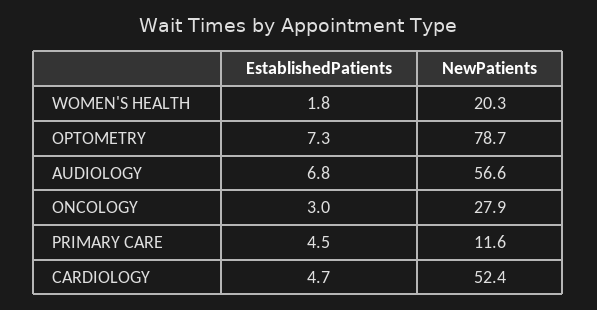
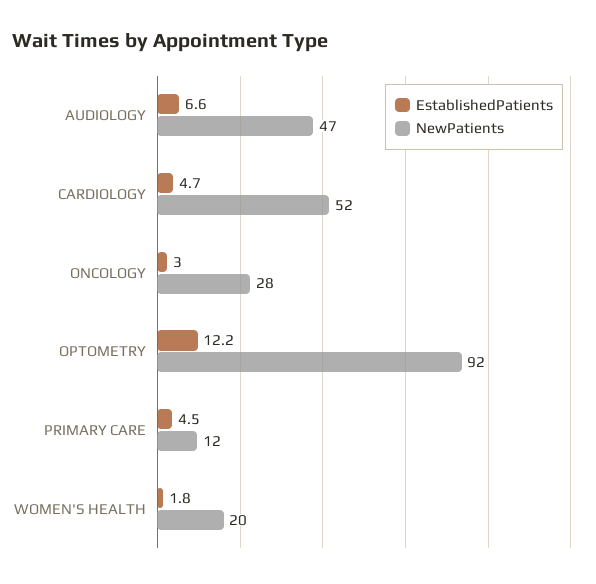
EstablishedPatients, OPTOMETRY: 7.3 -> 12.2
NewPatients, OPTOMETRY: 78.7 -> 92
EstablishedPatients, AUDIOLOGY: 6.8 -> 6.6
NewPatients, AUDIOLOGY: 56.6 -> 47

